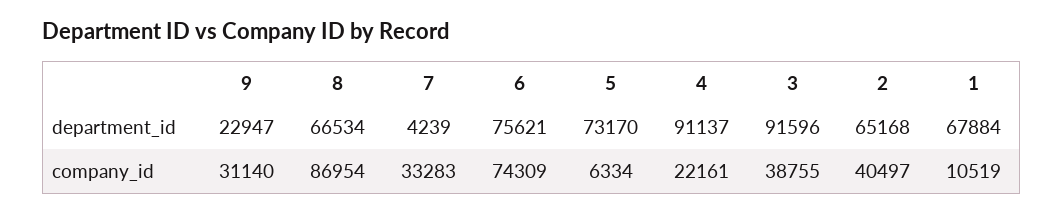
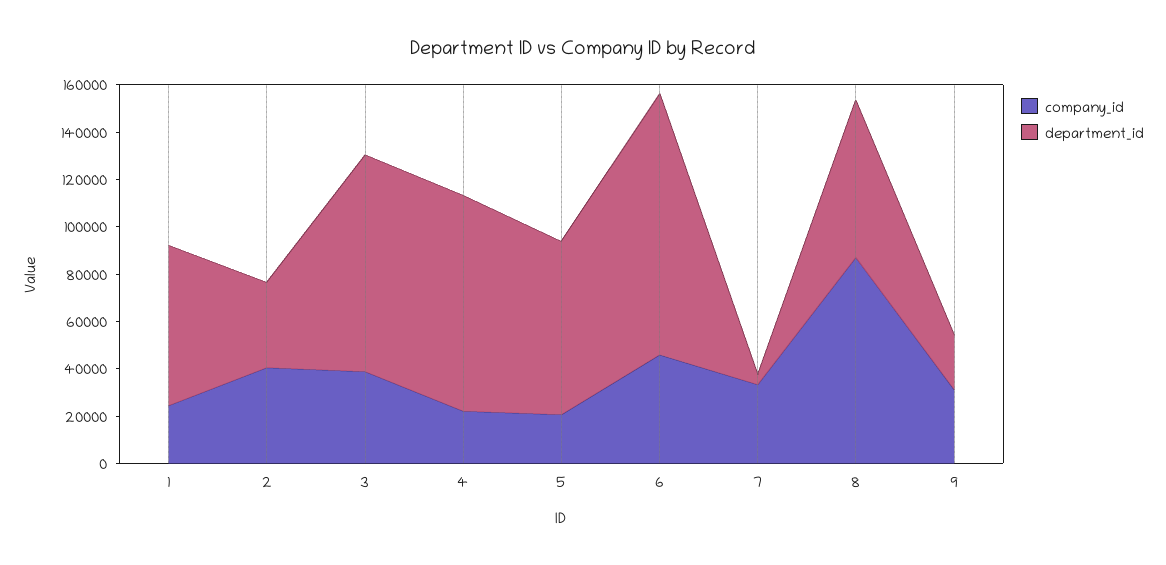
department_id, 6: 75621 -> 110000
department_id, 2: 65168 -> 35000
company_id, 6: 74309 -> 45000
company_id, 5: 6334 -> 20000
company_id, 1: 10519 -> 25000

